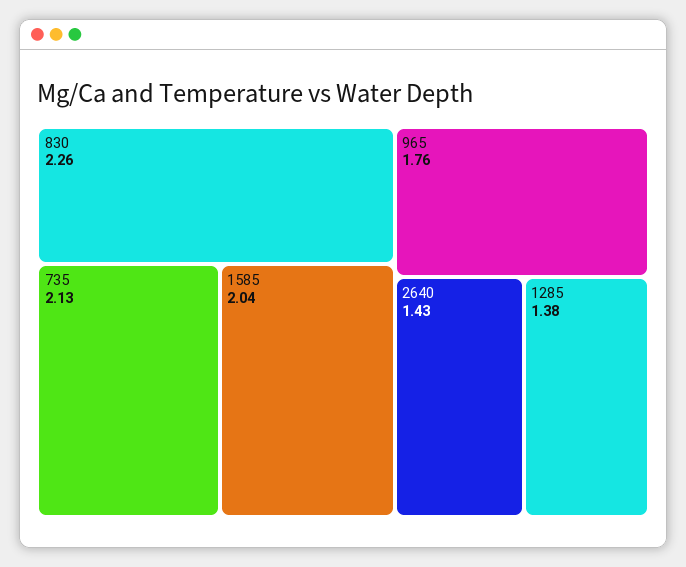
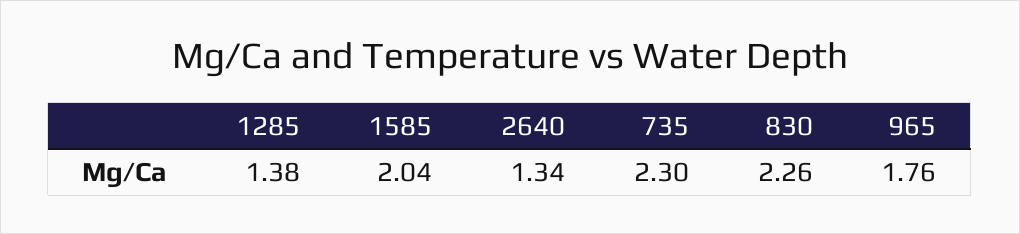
735: 2.13 -> 2.3
2640: 1.43 -> 1.34

